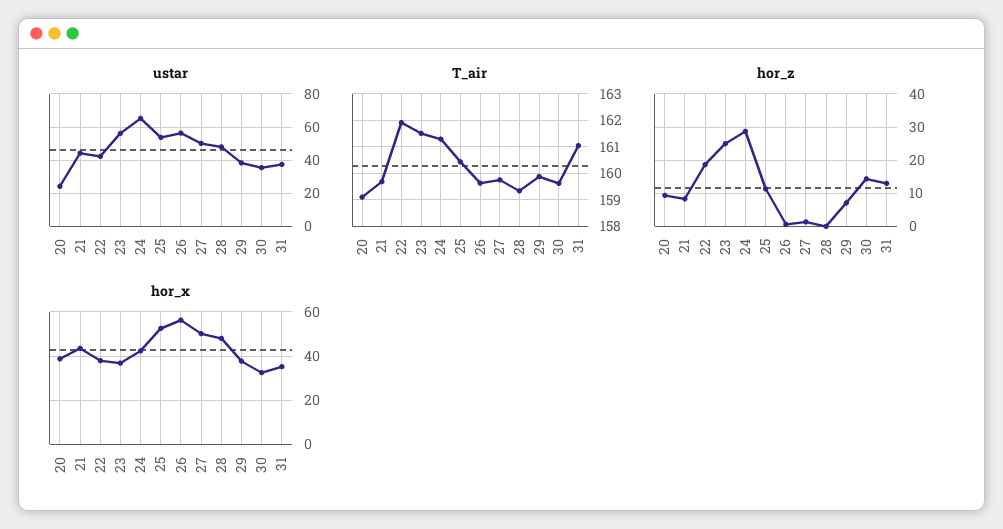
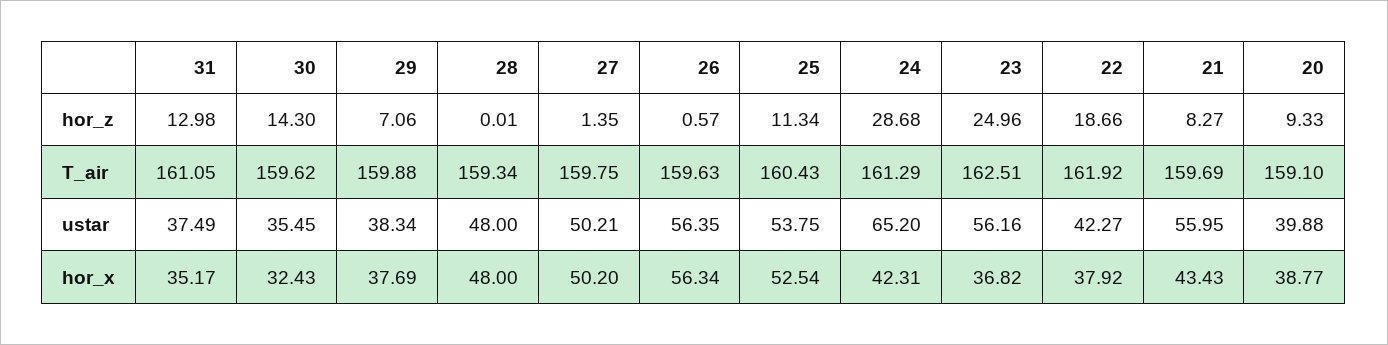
ustar, 20: 25 -> 39.88
ustar, 21: 45 -> 55.95
T_air, 23: 161.5 -> 162.51

